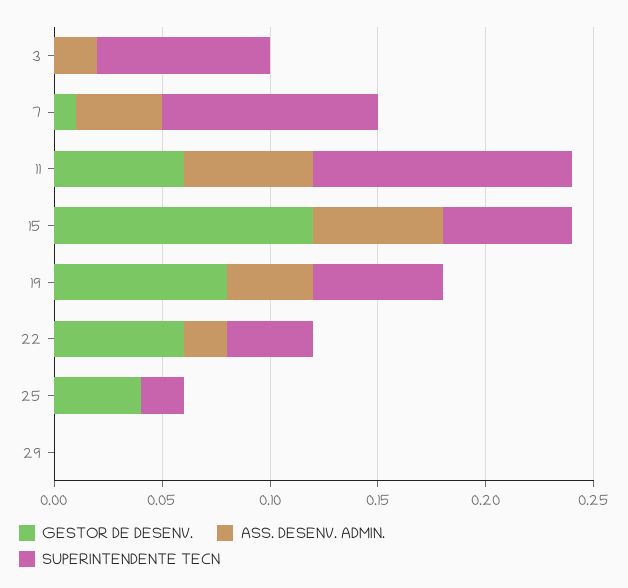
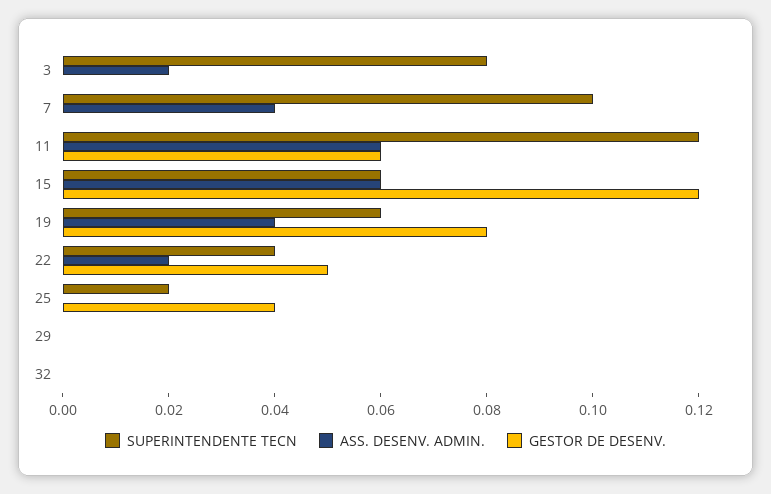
GESTOR DE DESENV., 7: 0.01 -> 0
GESTOR DE DESENV., 22: 0.06 -> 0.05
SUPERINTENDENTE TECN, 32: none -> 0
ASS. DESENV. ADMIN., 32: none -> 0
GESTOR DE DESENV., 32: none -> 0

